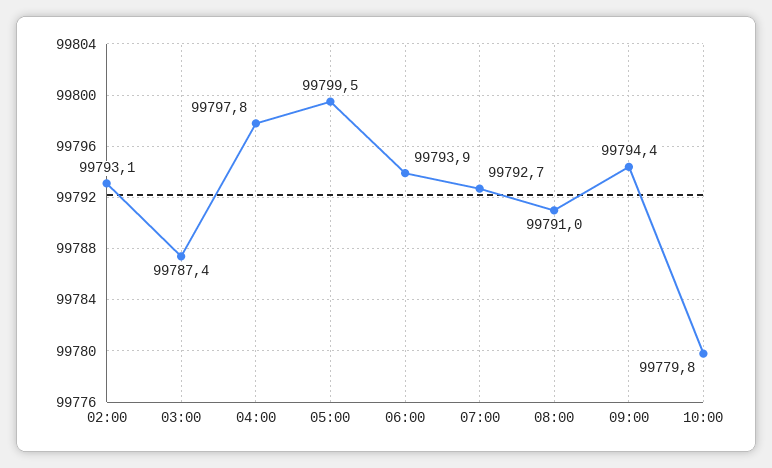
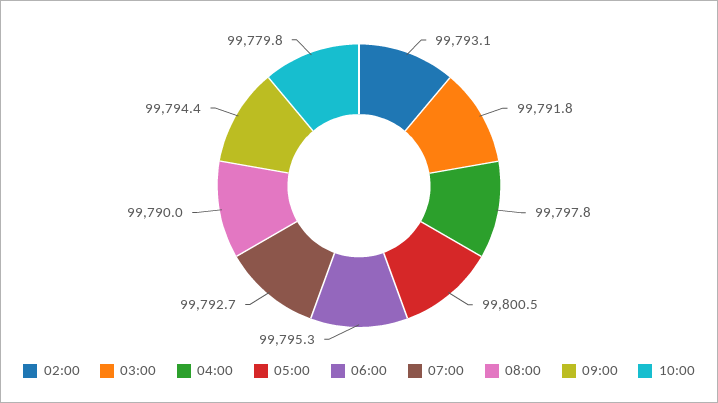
03:00: 99787.4 -> 99791.8
05:00: 99799.5 -> 99800.5
06:00: 99793.9 -> 99795.3
08:00: 99791 -> 99790

